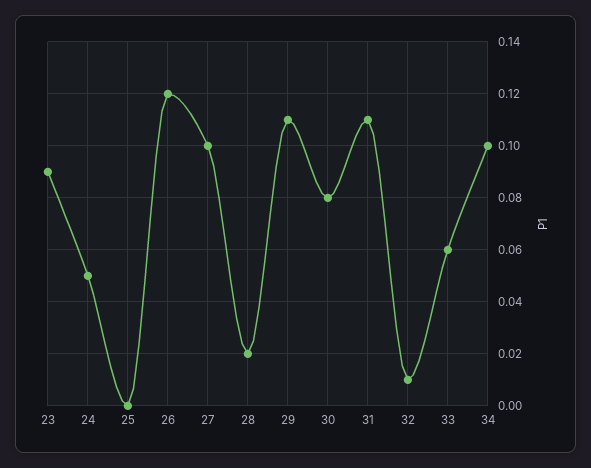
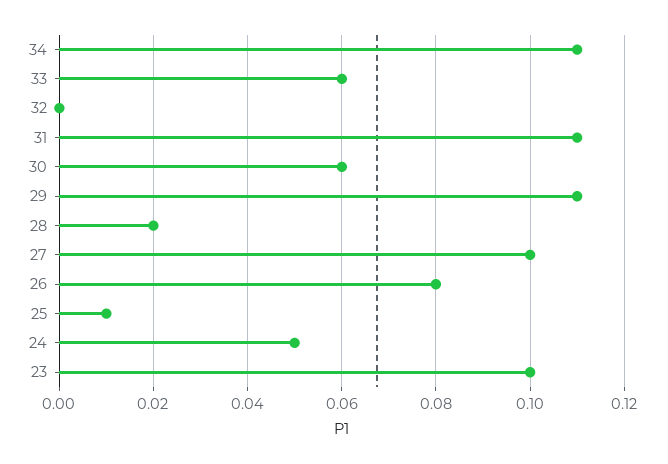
23: 0.09 -> 0.1
25: 0 -> 0.01
26: 0.12 -> 0.08
30: 0.08 -> 0.06
32: 0.01 -> 0
34: 0.1 -> 0.11

